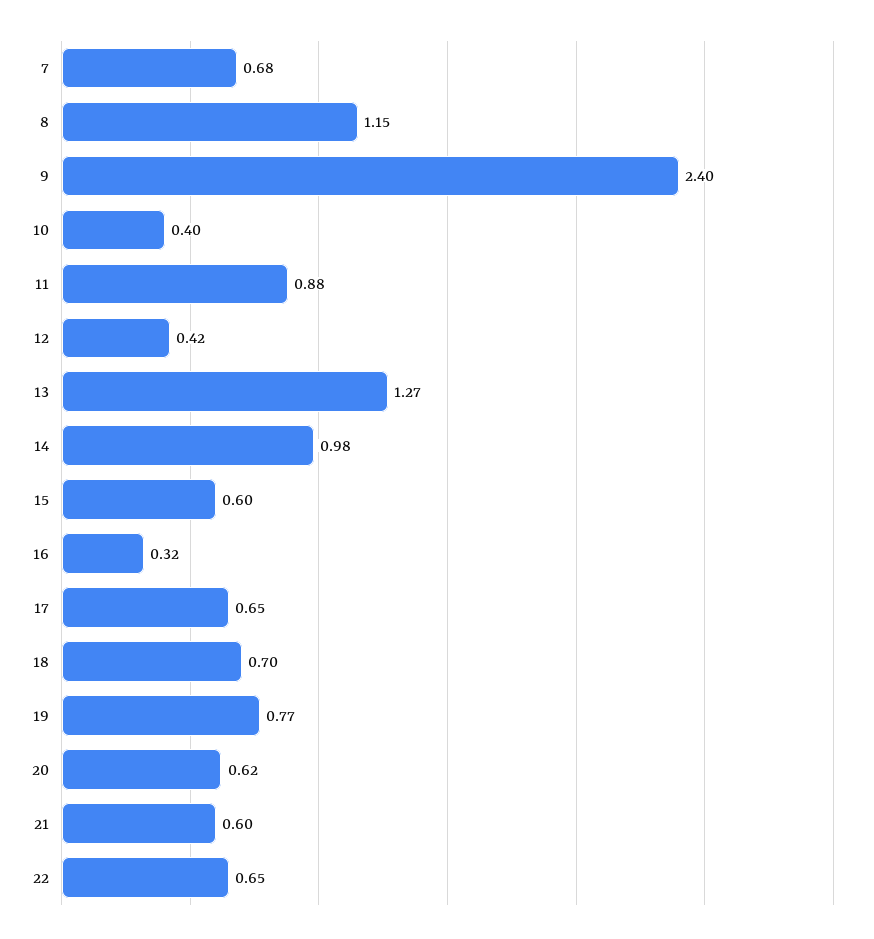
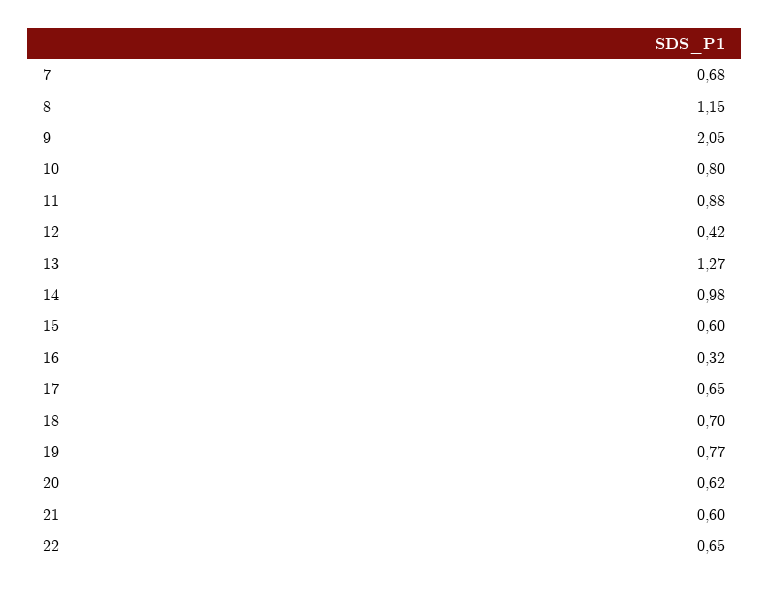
9: 2.4 -> 2.05
10: 0.4 -> 0.8

